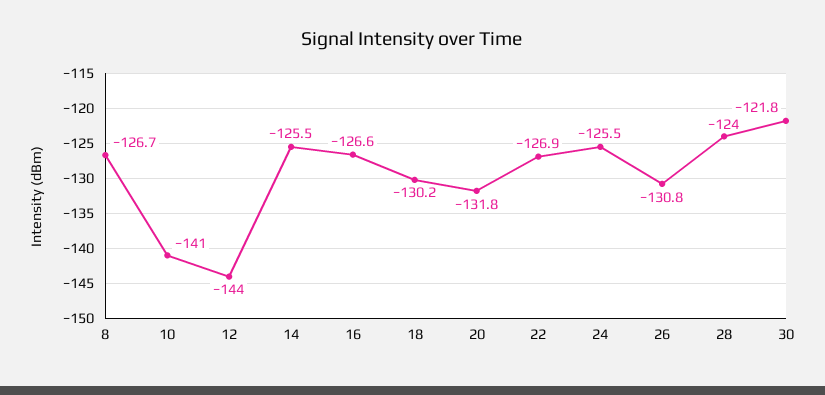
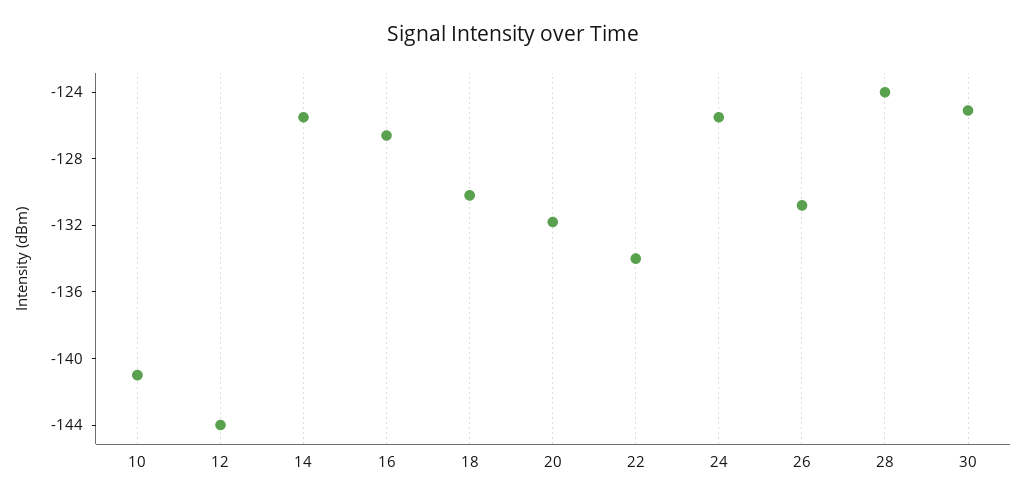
8: -126.7 -> none
22: -126.9 -> -134
30: -121.8 -> -125

